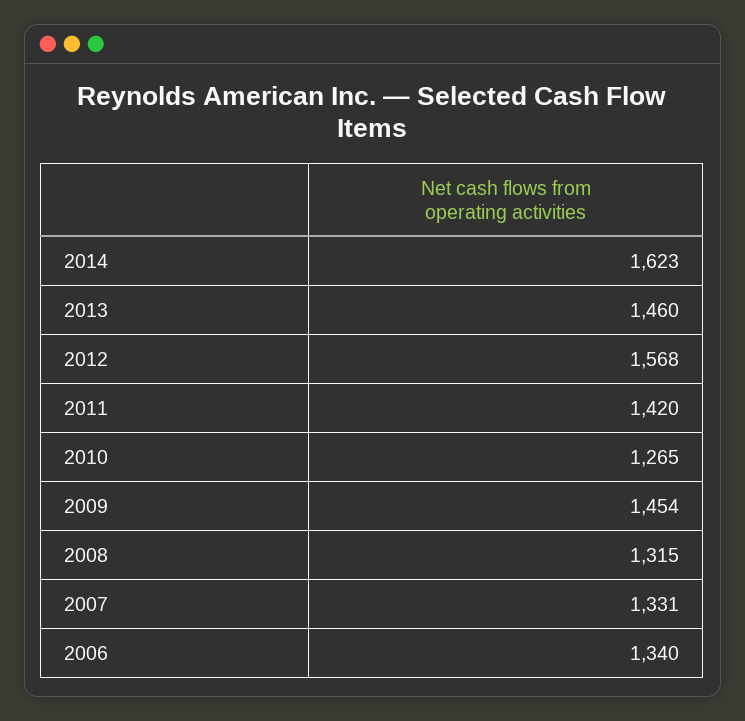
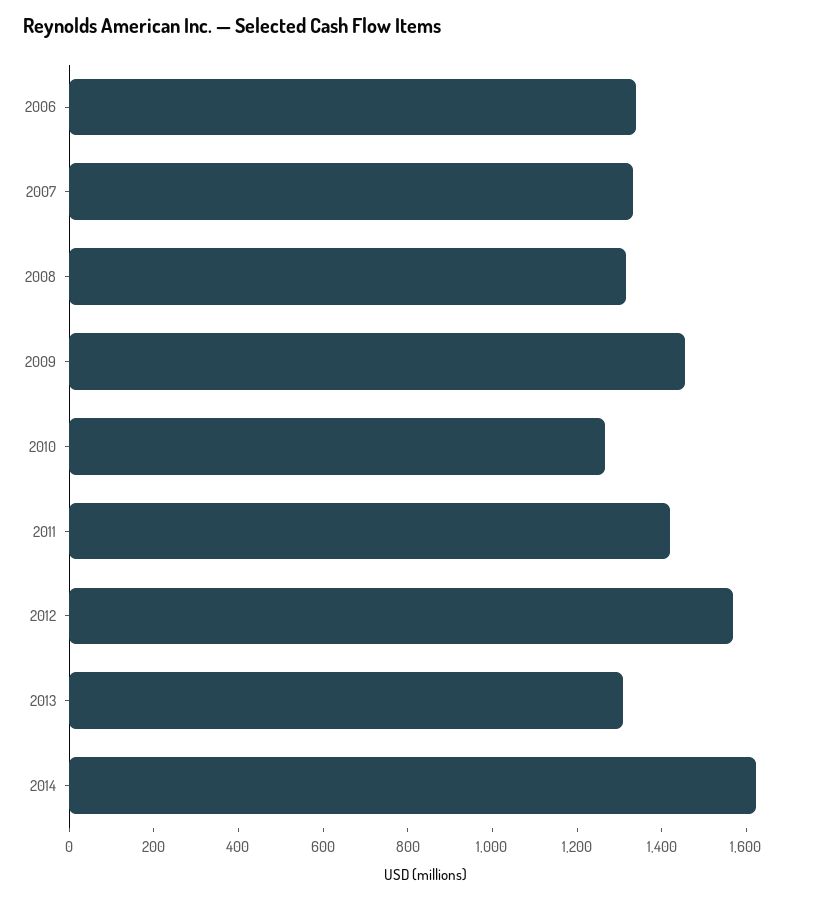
2013: 1460 -> 1300

